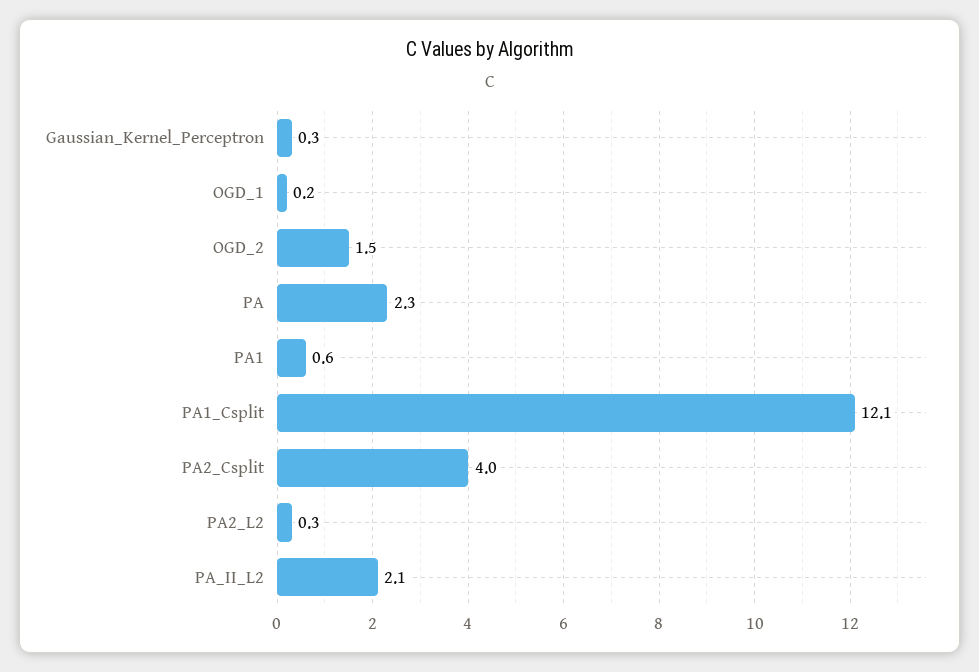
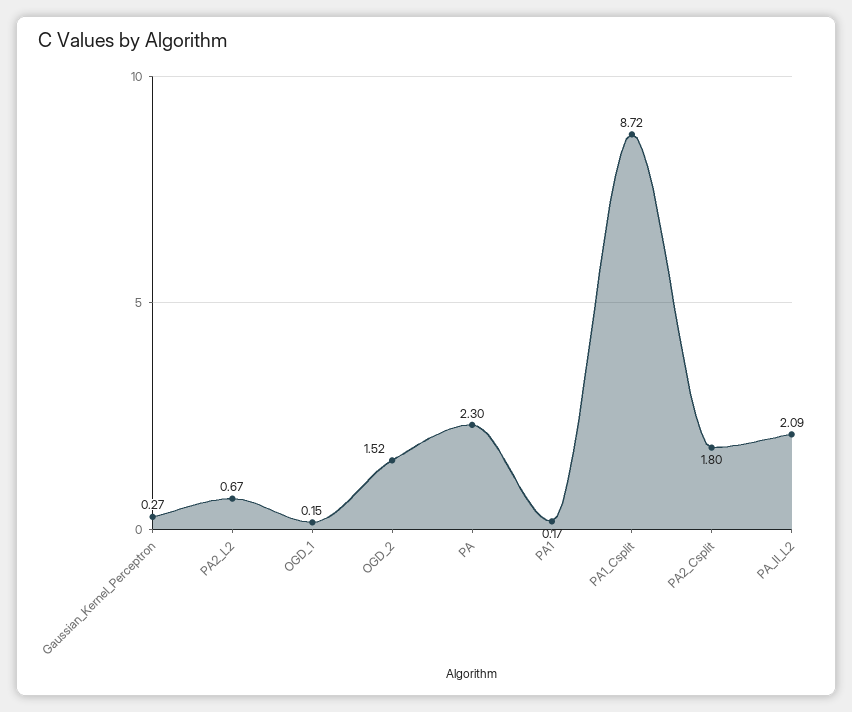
PA1: 0.6 -> 0.17
PA1_Csplit: 12.1 -> 8.72
PA2_Csplit: 4 -> 1.8
PA2_L2: 0.3 -> 0.67

